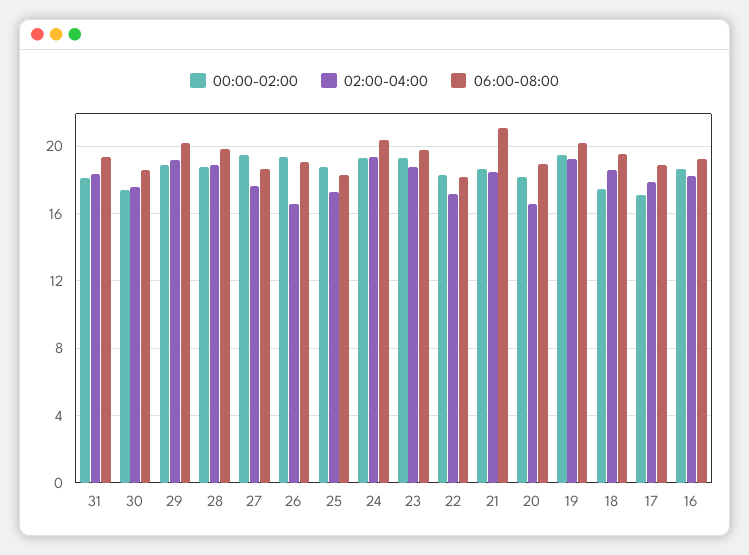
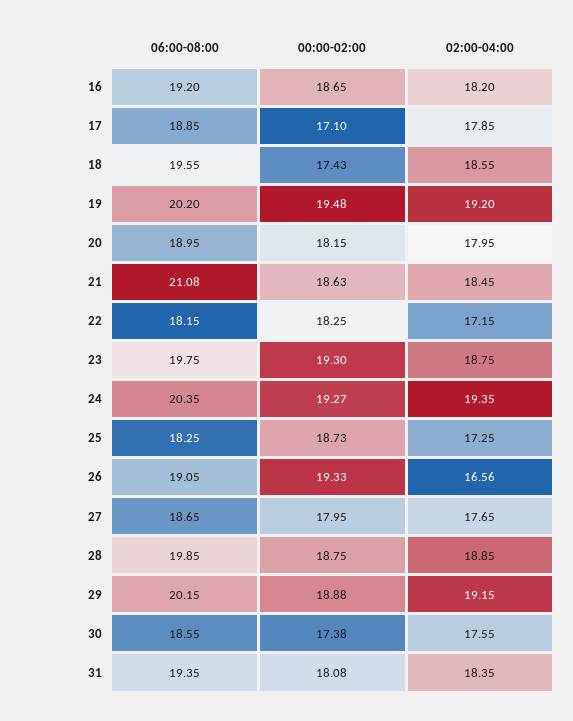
00:00-02:00, 27: 19.5 -> 17.95
02:00-04:00, 20: 16.5 -> 17.95

